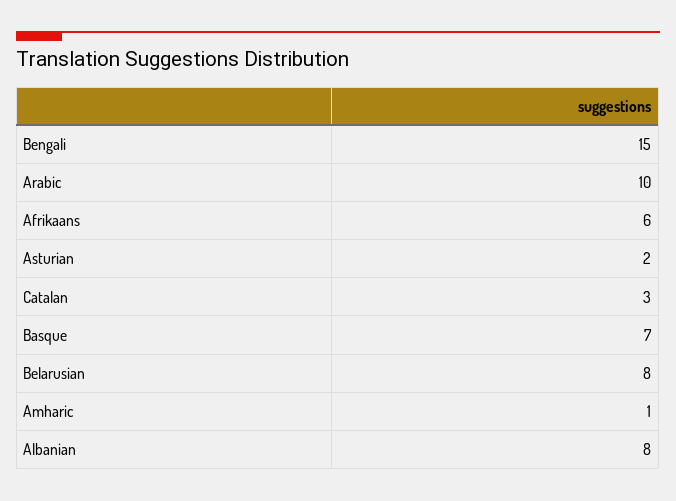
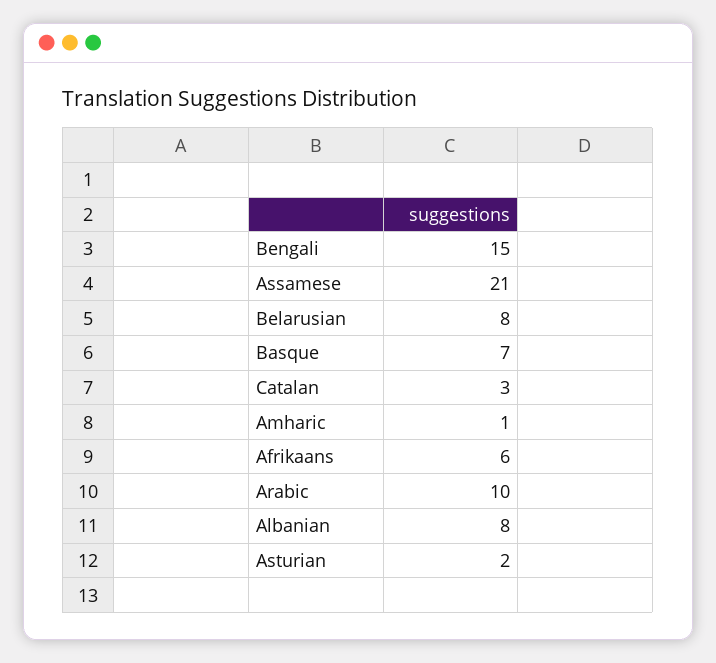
Assamese: none -> 21

